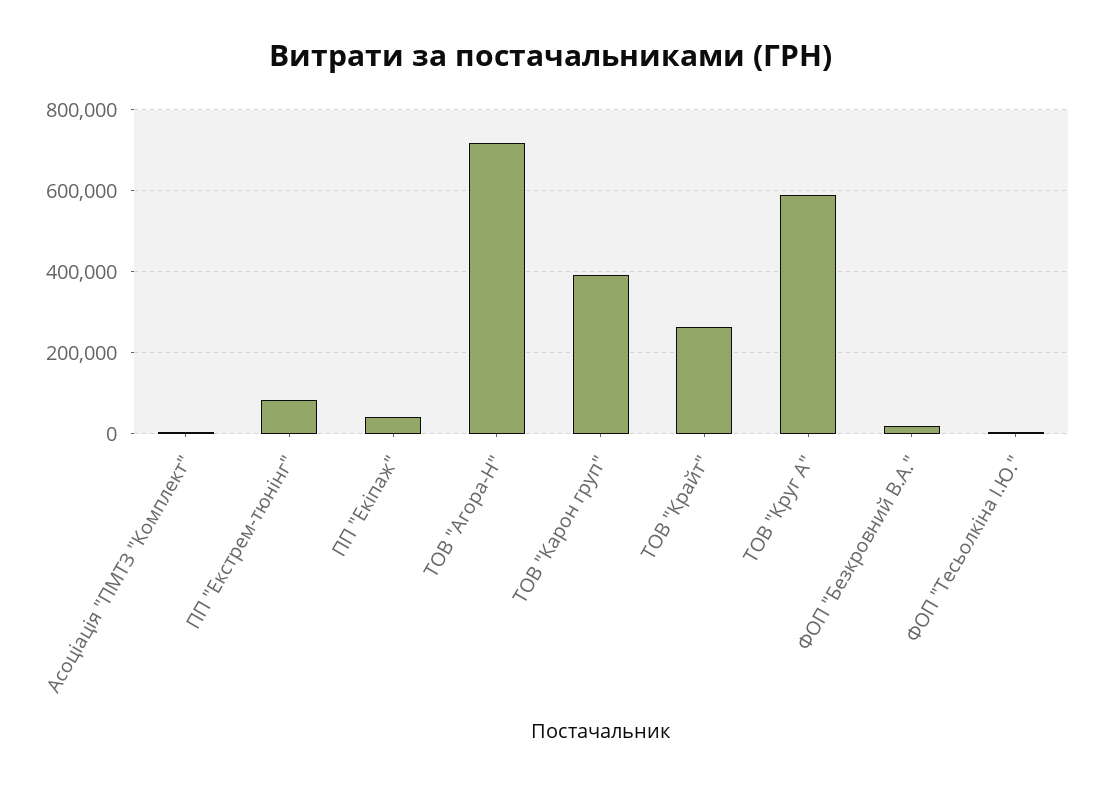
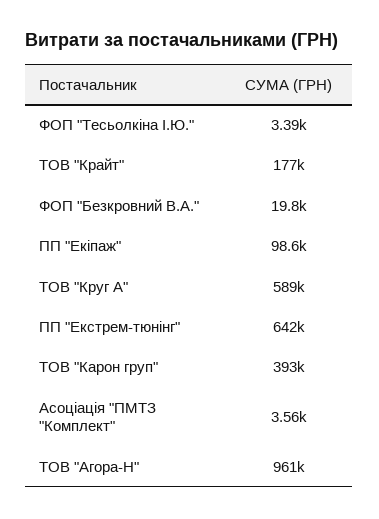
ПП "Екстрем-тюнінг": 80000 -> 642000
ПП "Екіпаж": 40000 -> 98600
ТОВ "Агора-Н": 720000 -> 961000
ТОВ "Крайт": 260000 -> 177000

